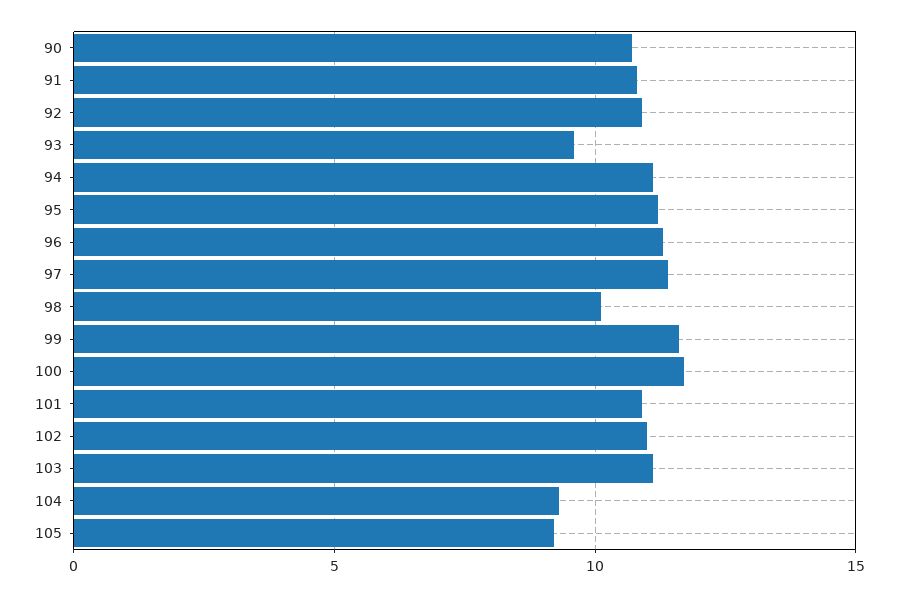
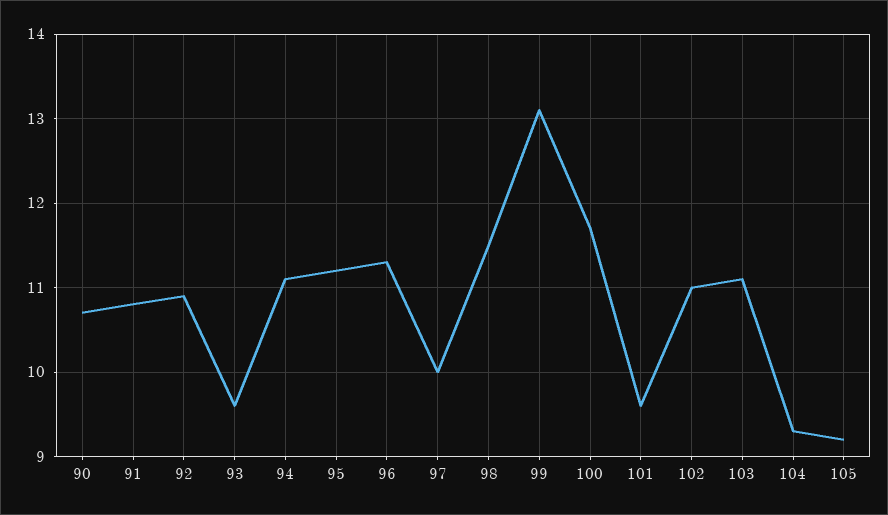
97: 11.5 -> 10
98: 10 -> 11.5
99: 11.5 -> 13.1
101: 11 -> 9.6

